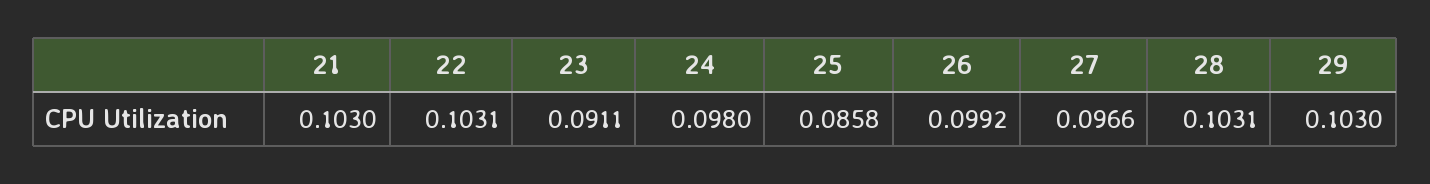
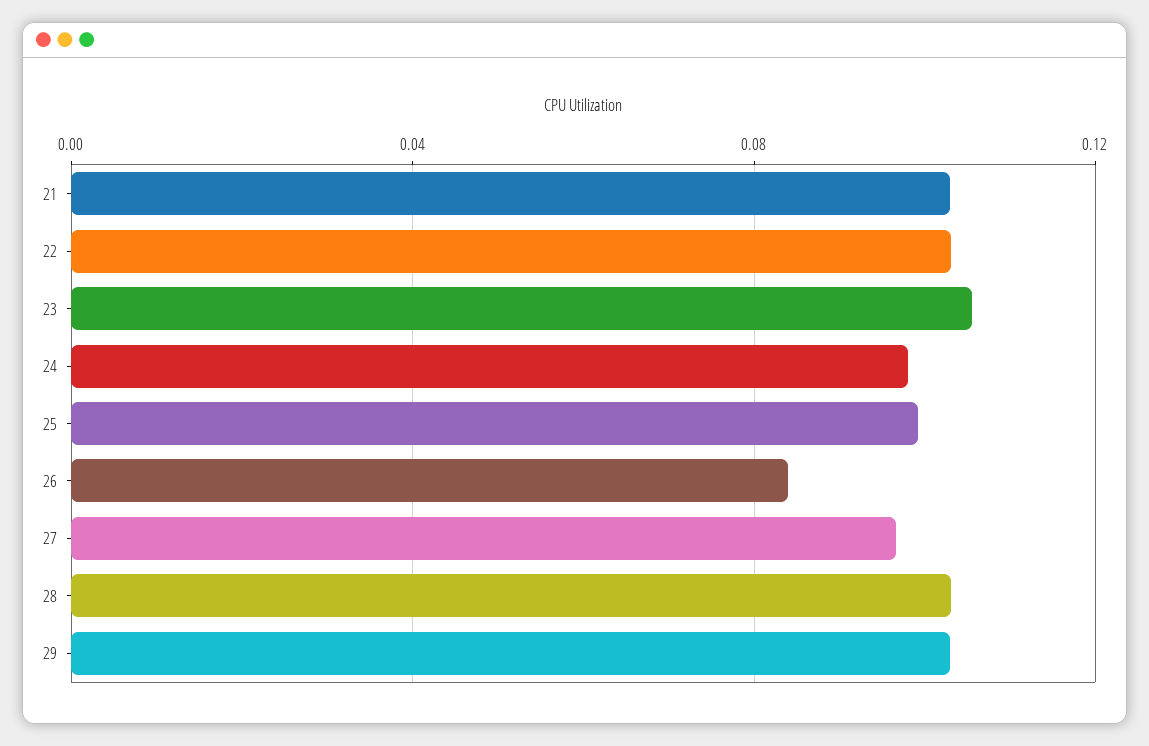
23: 0.0911 -> 0.105
25: 0.0858 -> 0.1
26: 0.0992 -> 0.085

